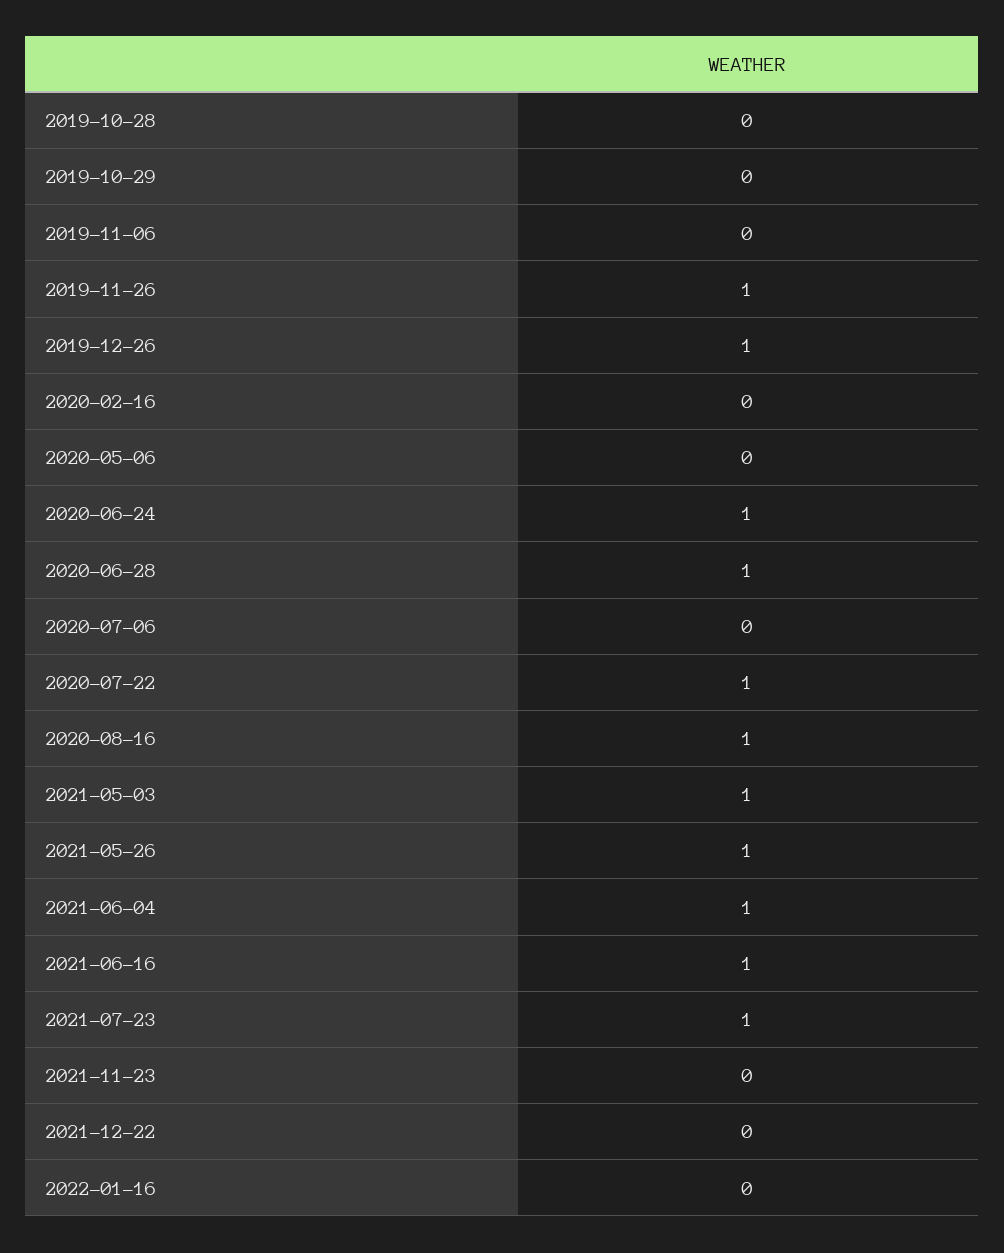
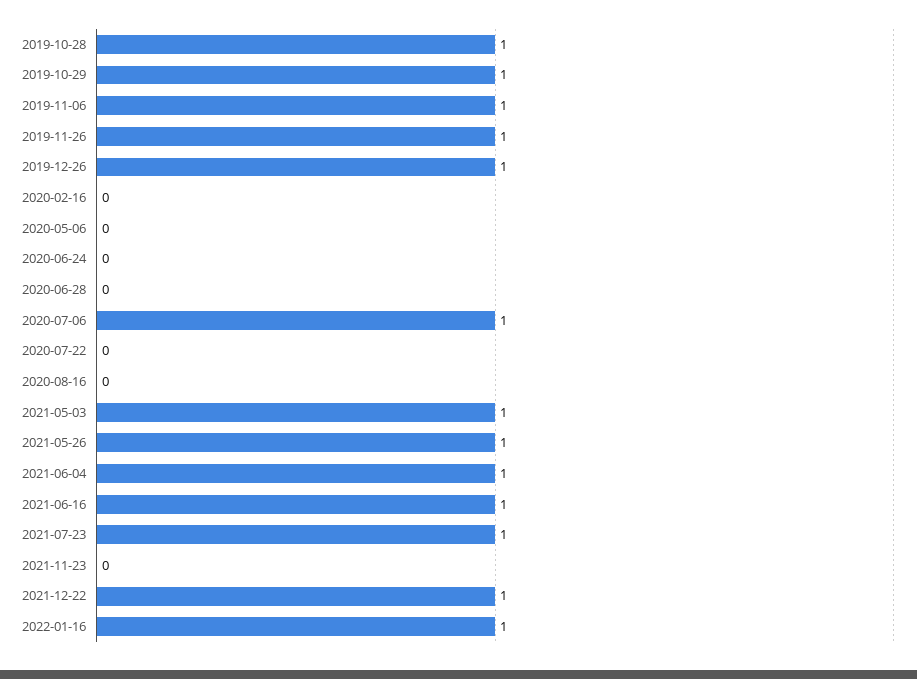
2019-10-28: 0 -> 1
2019-10-29: 0 -> 1
2019-11-06: 0 -> 1
2020-06-24: 1 -> 0
2020-06-28: 1 -> 0
2020-07-06: 0 -> 1
2020-07-22: 1 -> 0
2020-08-16: 1 -> 0
2021-12-22: 0 -> 1
2022-01-16: 0 -> 1

